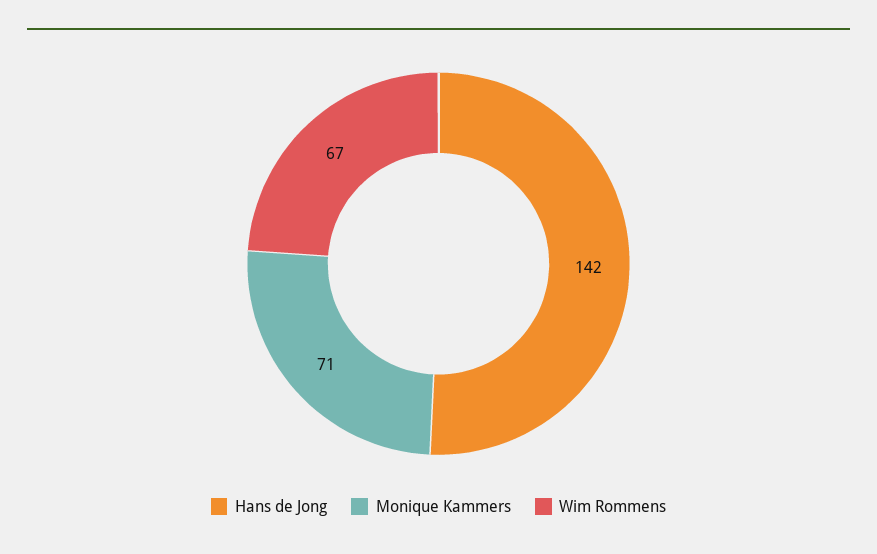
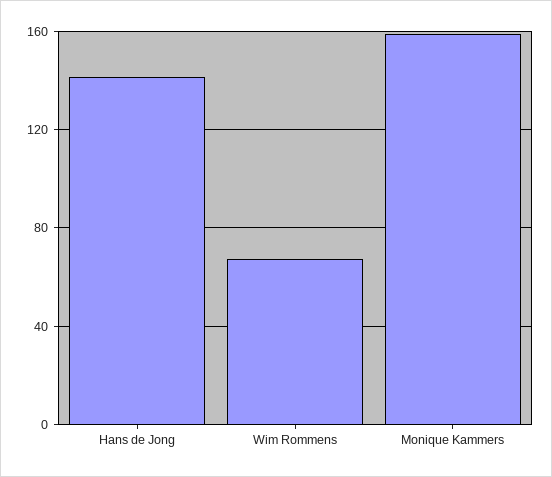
Monique Kammers: 71 -> 160

